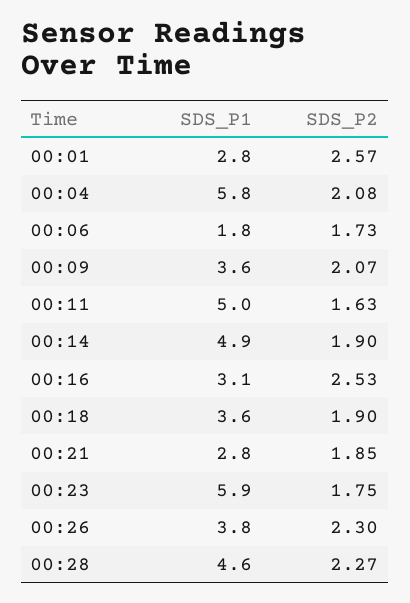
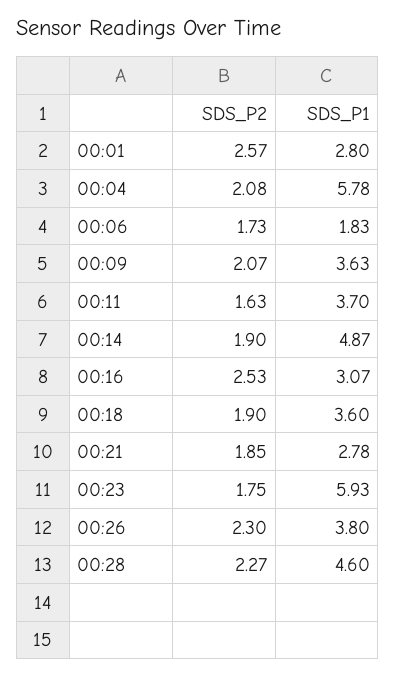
SDS_P1, 00:11: 5 -> 3.7

